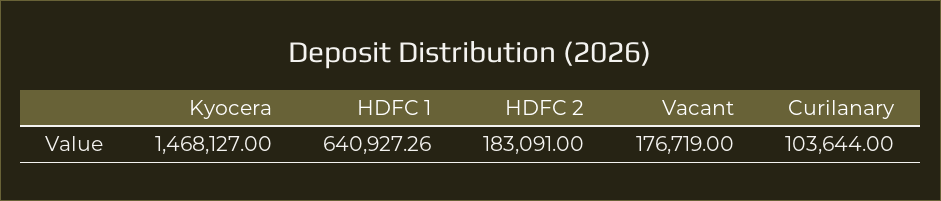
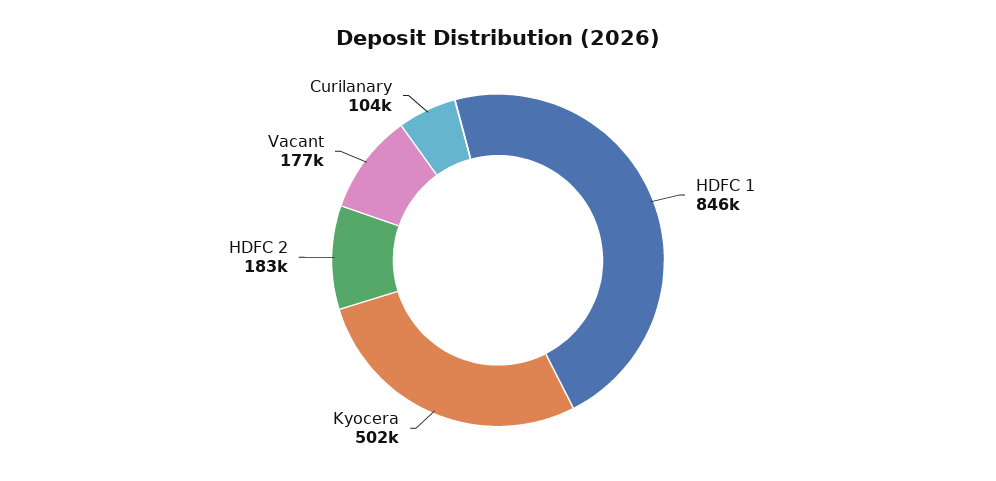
Kyocera: 1468127 -> 502000
HDFC 1: 640927.26 -> 846000

